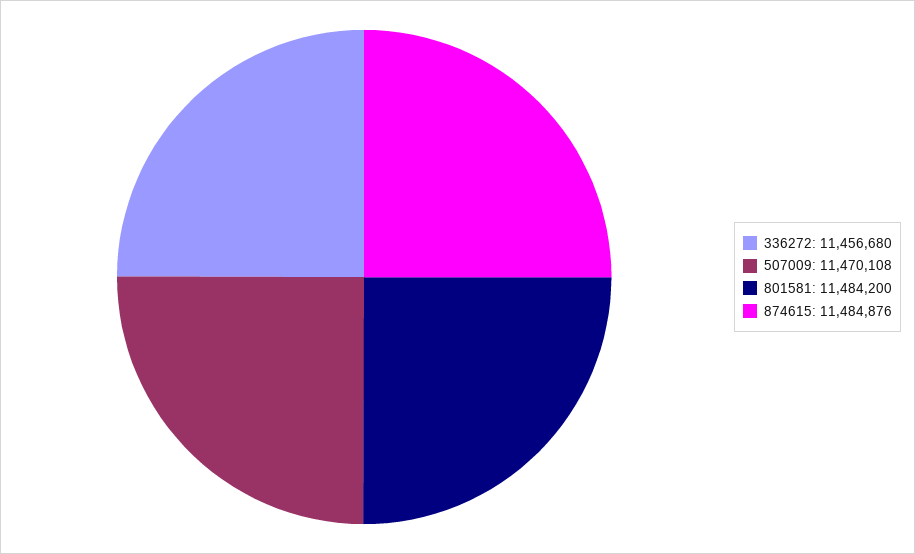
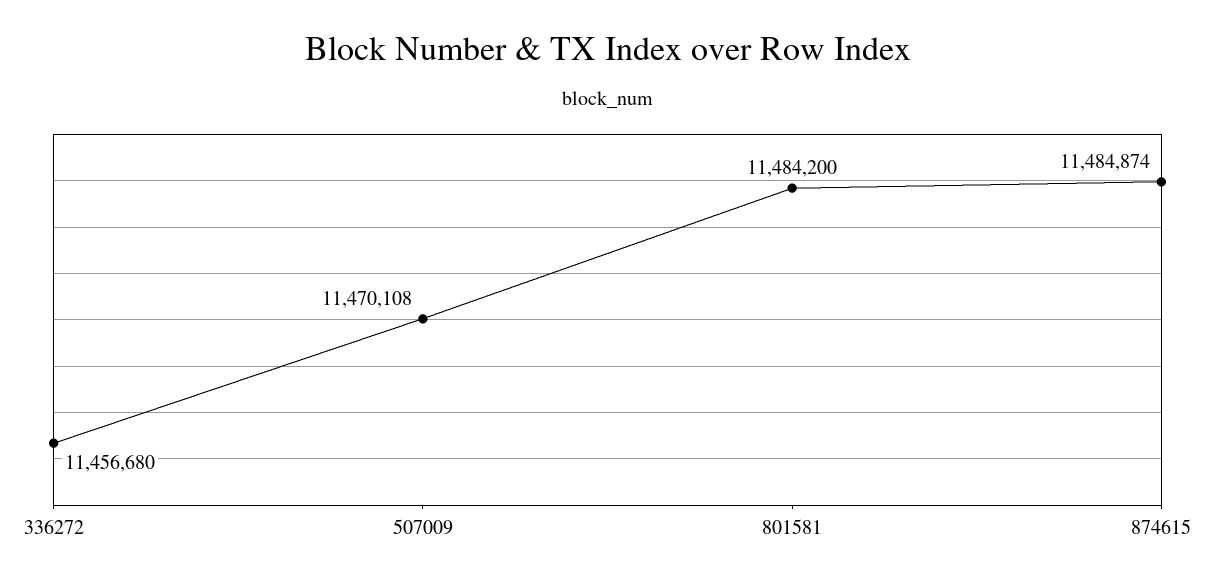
874615: 11484876 -> 11484874

